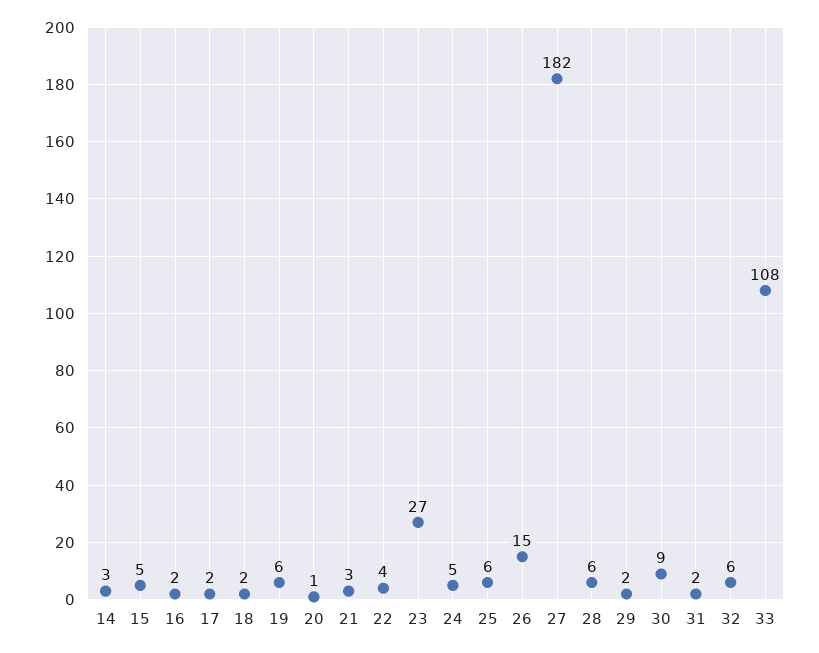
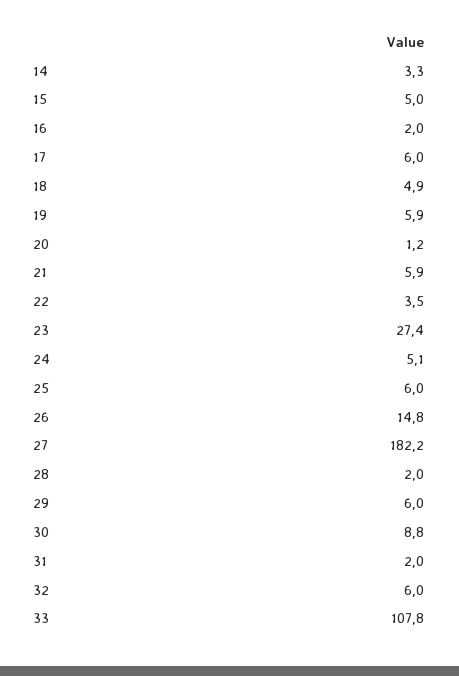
17: 2 -> 6
18: 2 -> 4.9
21: 3 -> 5.9
28: 6 -> 2
29: 2 -> 6

